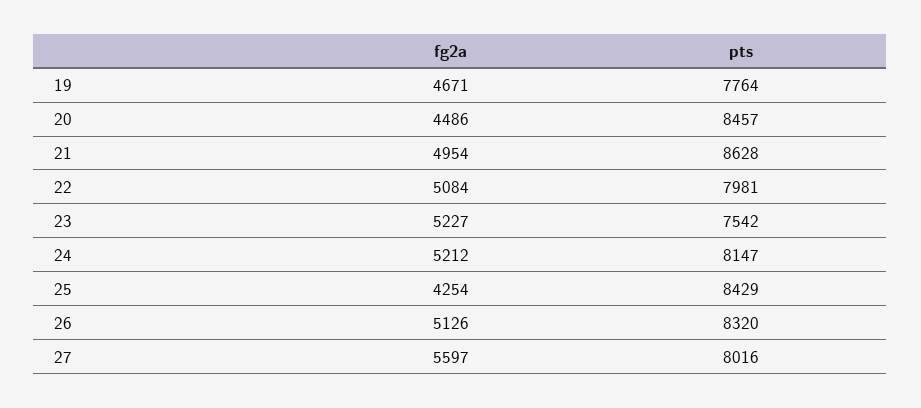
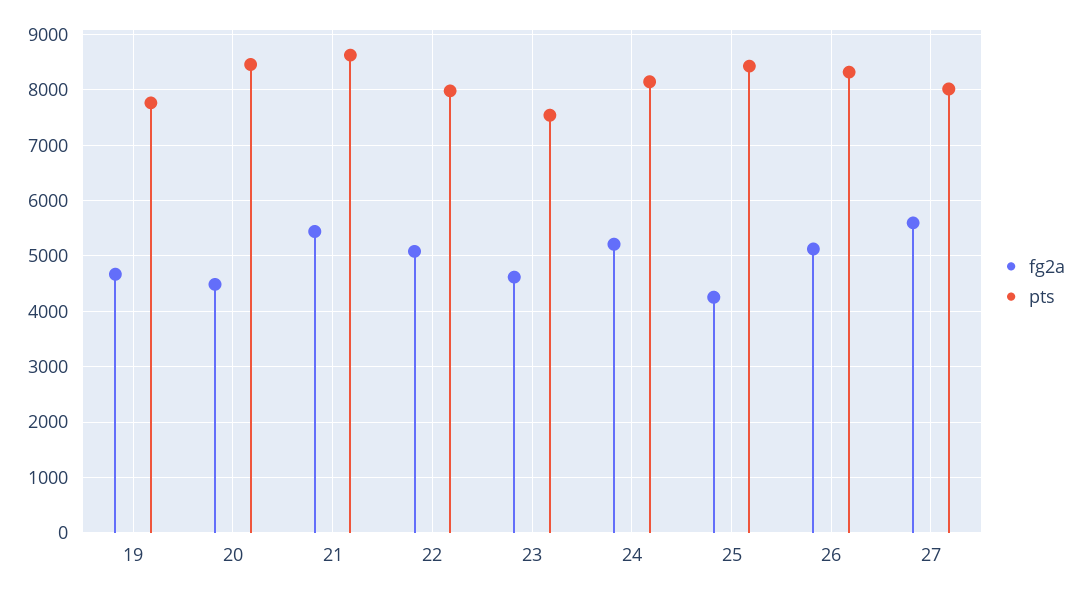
fg2a, 21: 4954 -> 5400
fg2a, 23: 5227 -> 4600

